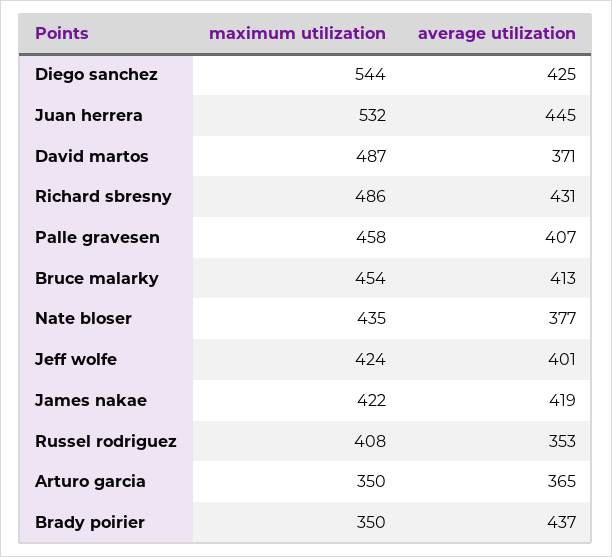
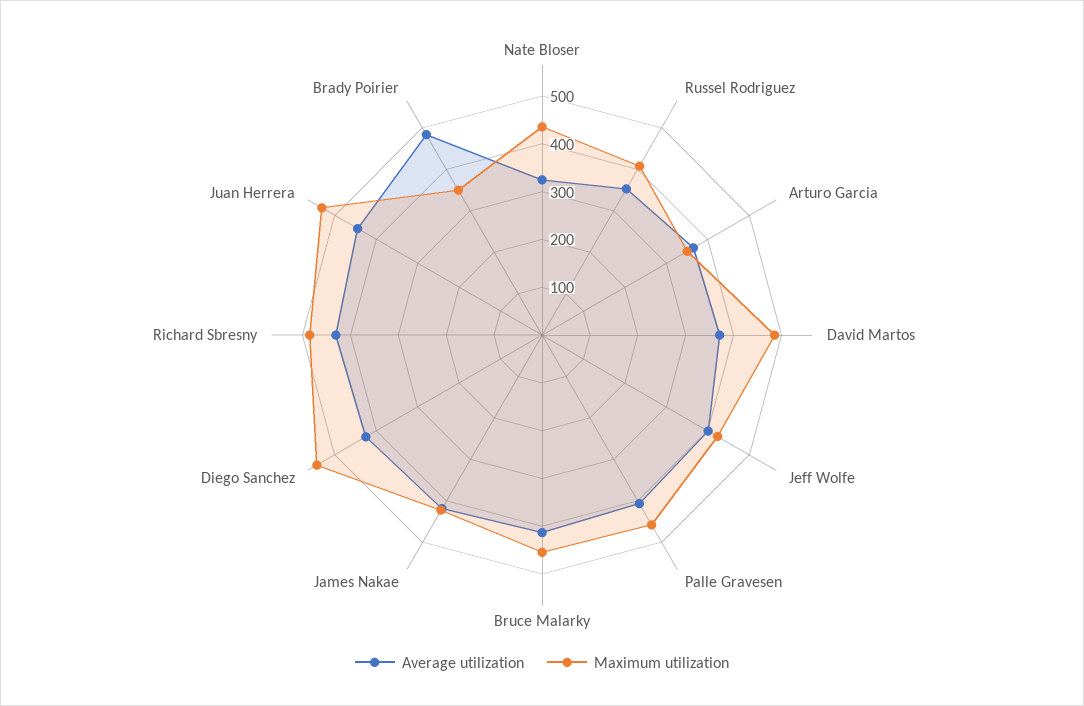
average utilization, Nate bloser: 377 -> 320
average utilization, Brady poirier: 437 -> 480

